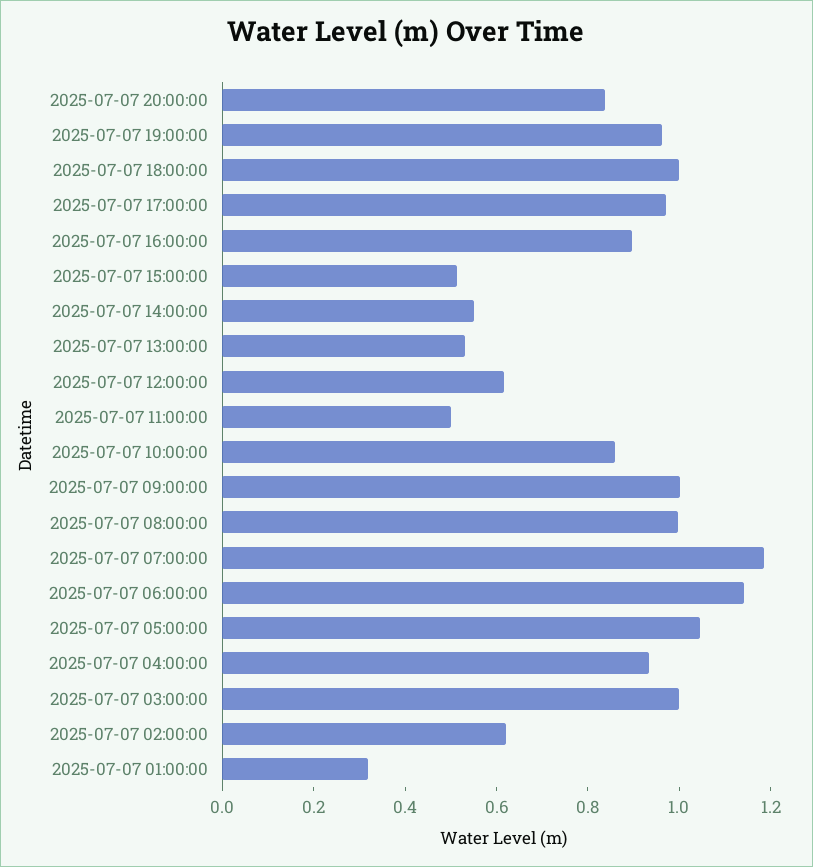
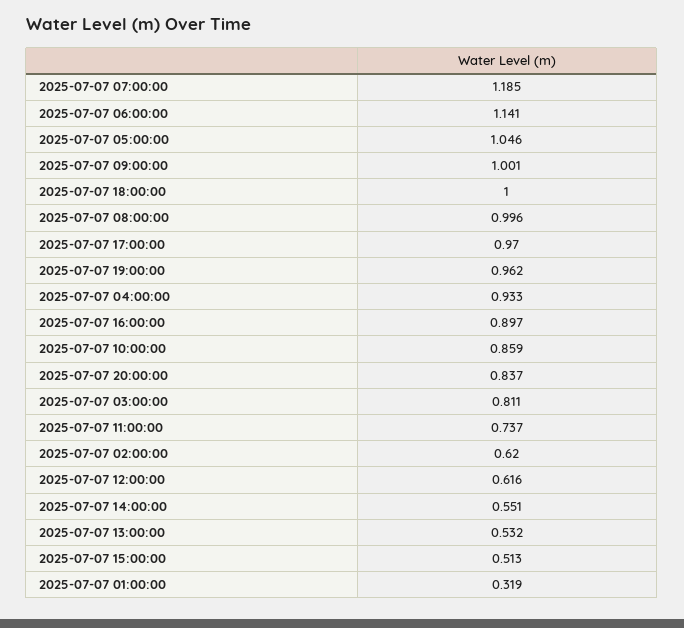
2025-07-07 11:00:00: 0.5 -> 0.737
2025-07-07 03:00:00: 1 -> 0.811

